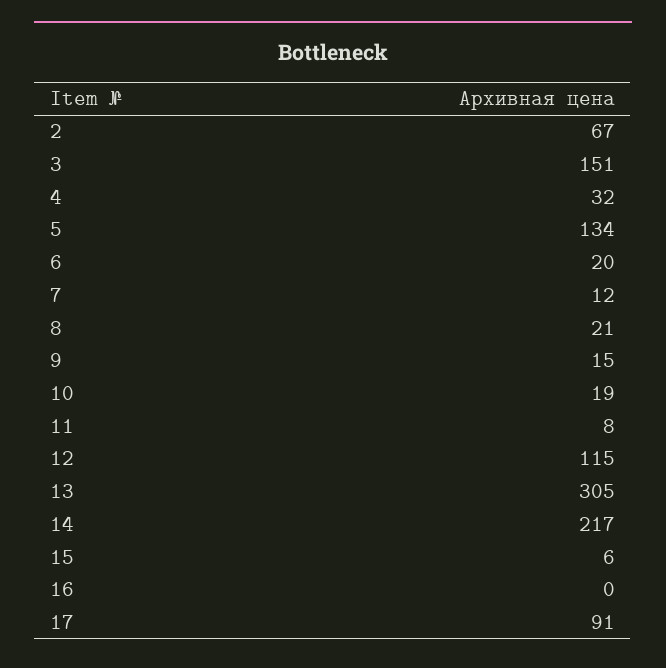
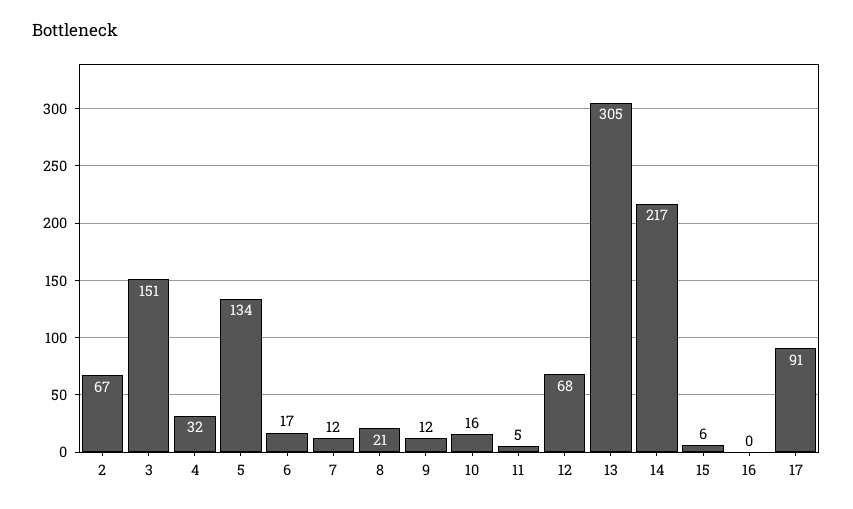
6: 20 -> 17
9: 15 -> 12
10: 19 -> 16
11: 8 -> 5
12: 115 -> 68

